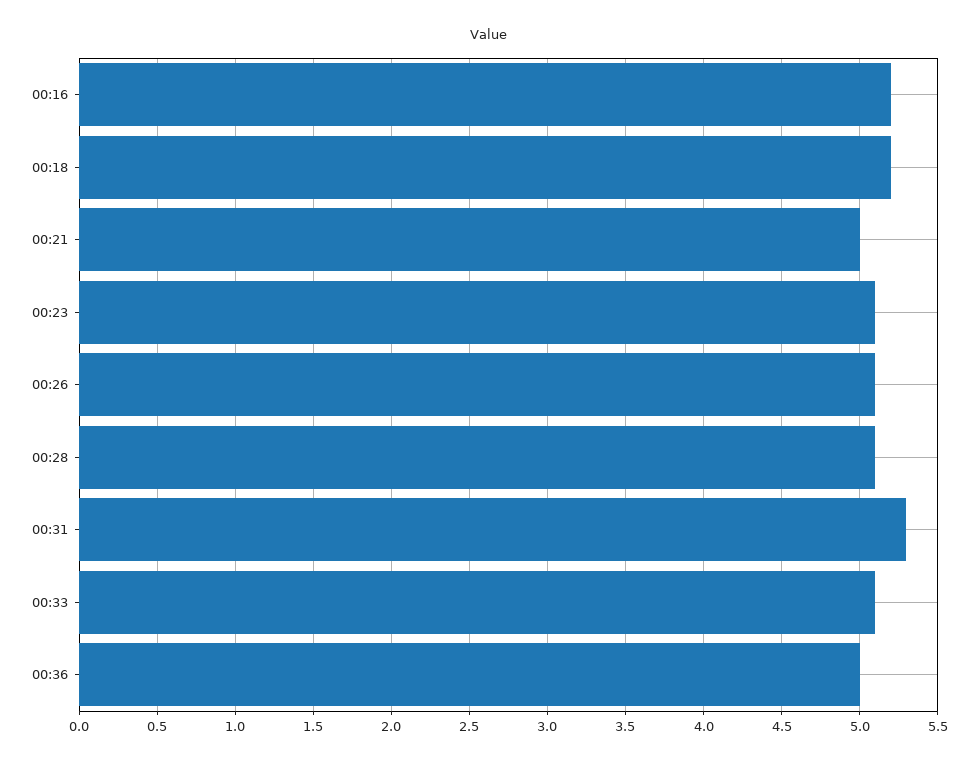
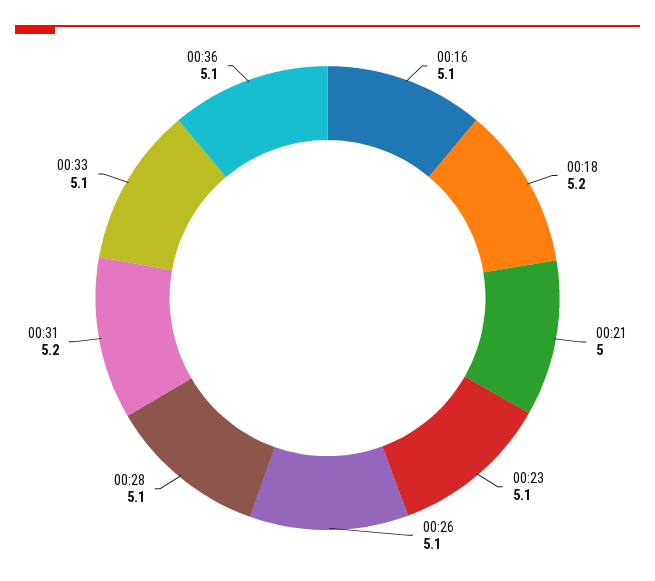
00:16: 5.2 -> 5.1
00:31: 5.3 -> 5.2
00:36: 5 -> 5.1

